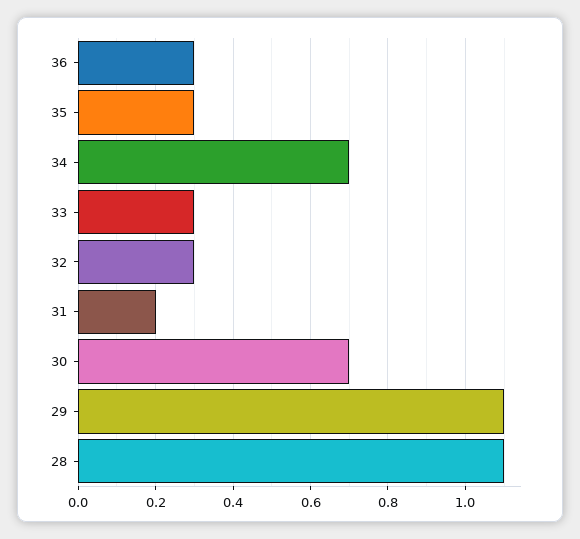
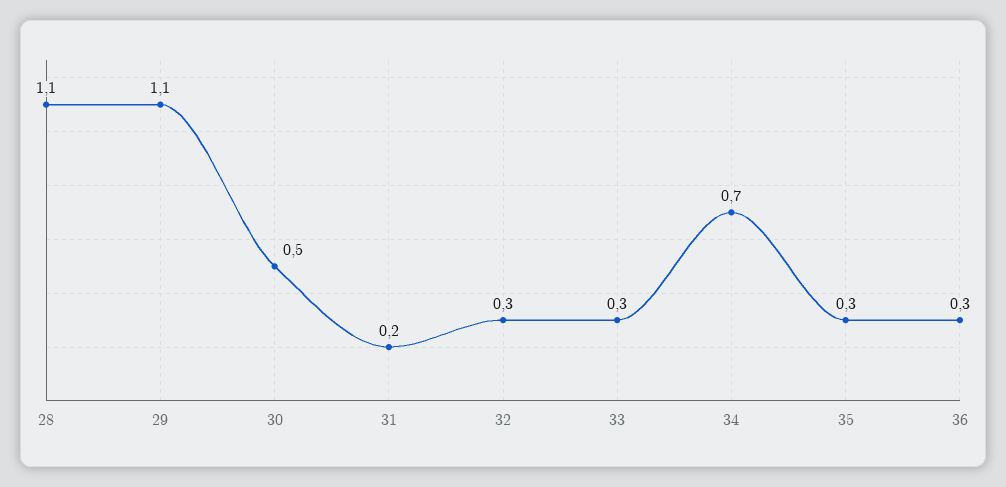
30: 0.7 -> 0.5

